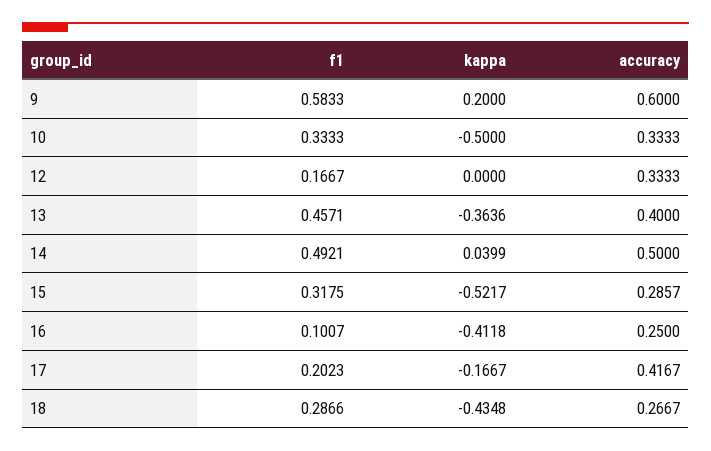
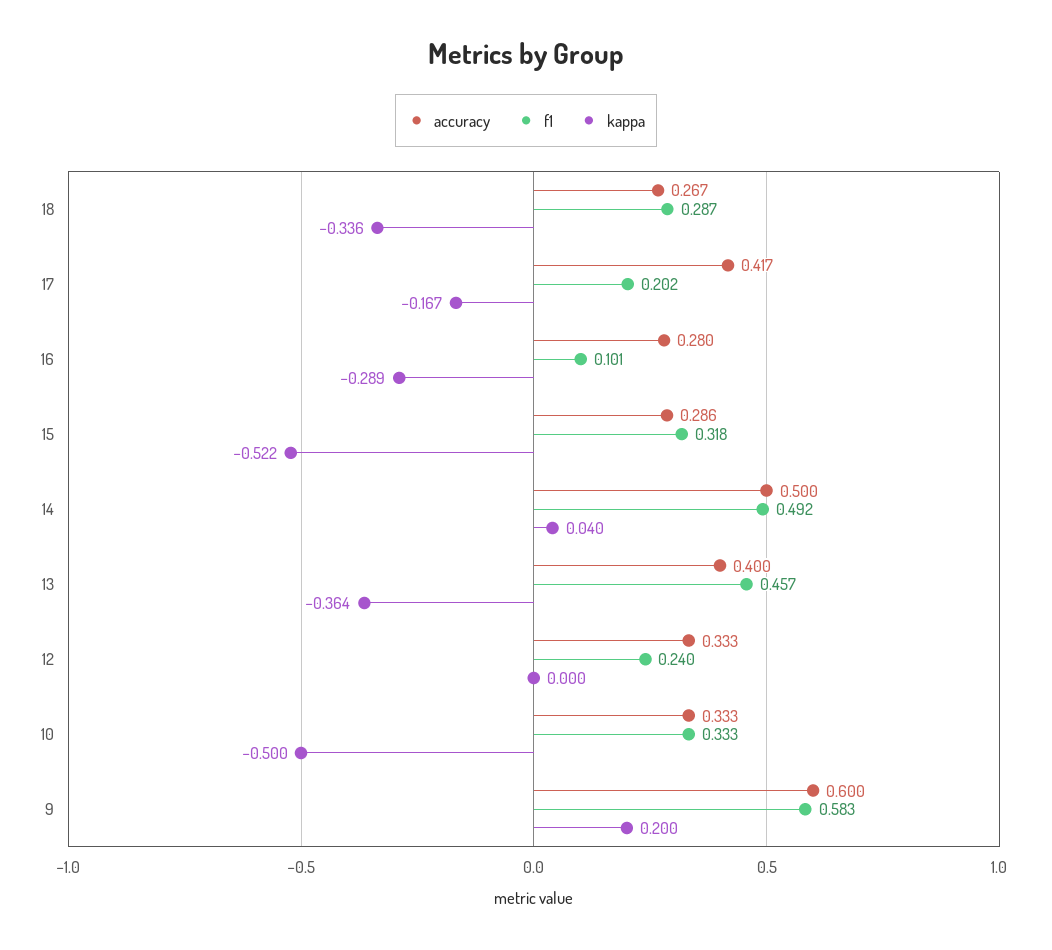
f1, 12: 0.1667 -> 0.24
kappa, 16: -0.4118 -> -0.289
accuracy, 16: 0.25 -> 0.28
kappa, 18: -0.4348 -> -0.336

